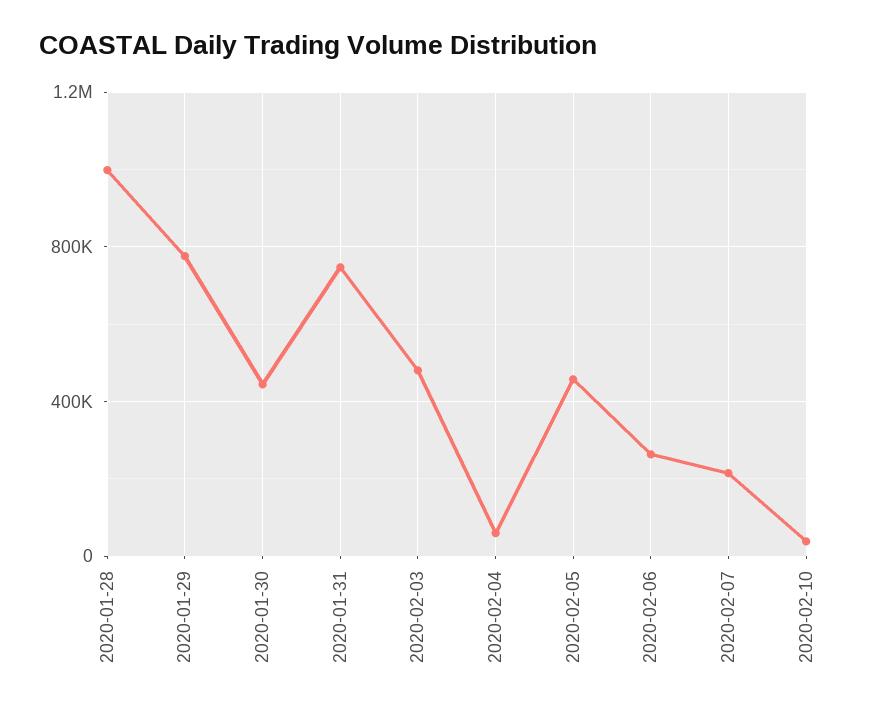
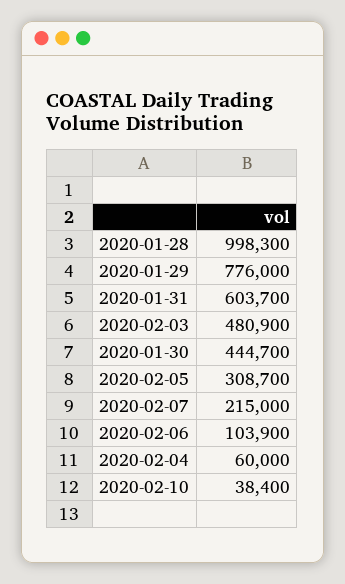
2020-01-31: 750000 -> 603700
2020-02-05: 450000 -> 308700
2020-02-06: 250000 -> 103900

